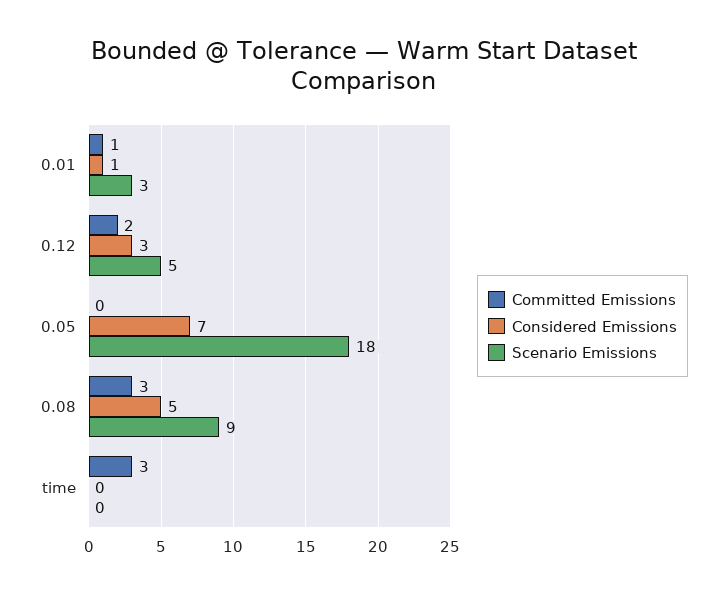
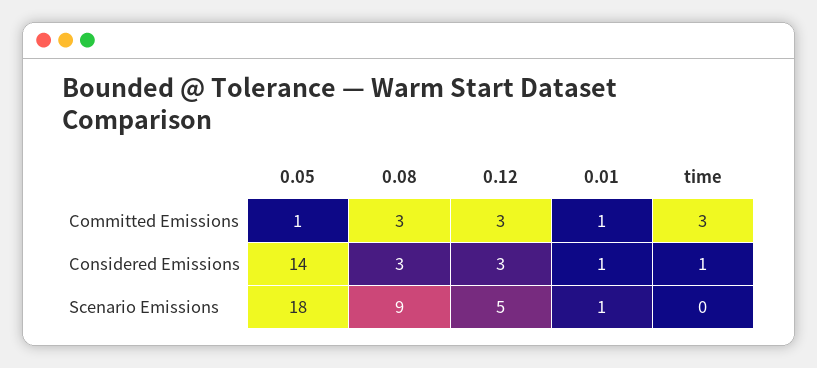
Scenario Emissions, 0.01: 3 -> 1
Committed Emissions, 0.12: 2 -> 3
Committed Emissions, 0.05: 0 -> 1
Considered Emissions, 0.05: 7 -> 14
Considered Emissions, 0.08: 5 -> 3
Considered Emissions, time: 0 -> 1

